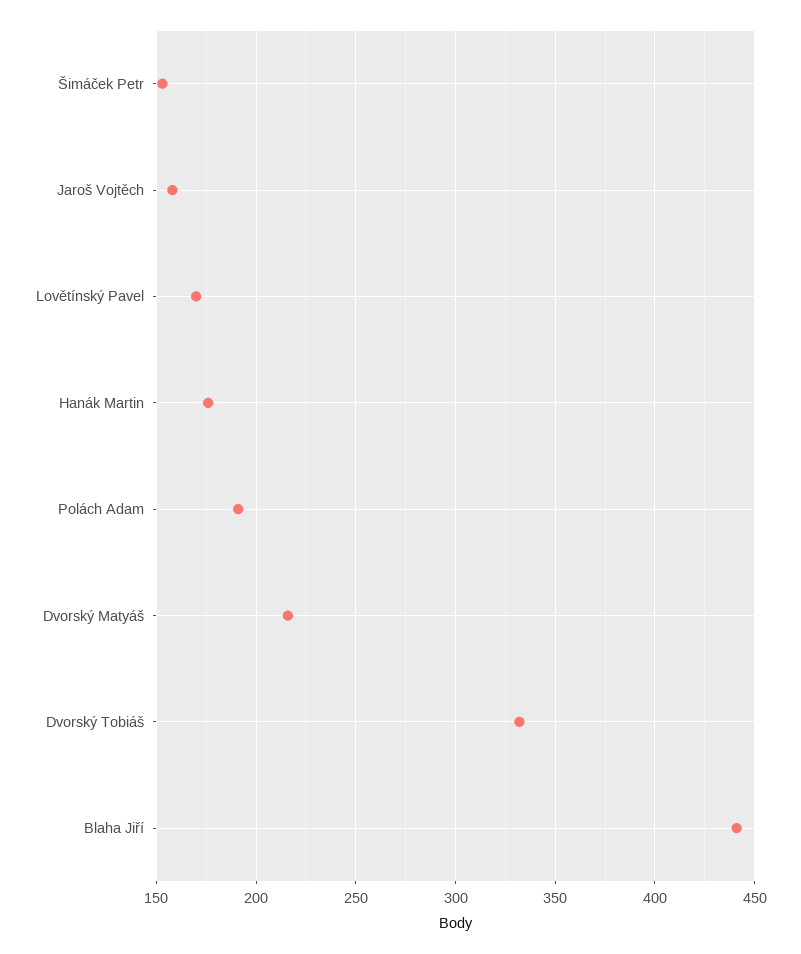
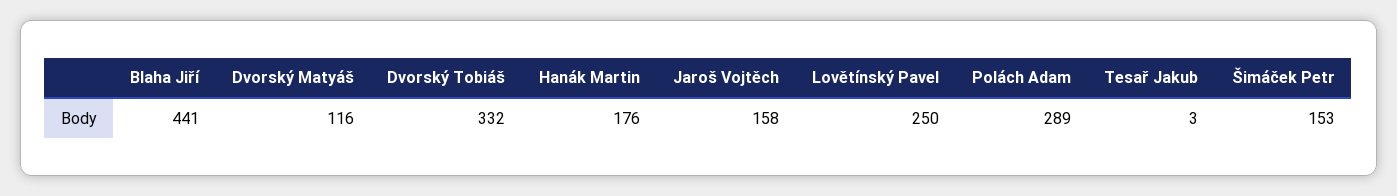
Lovětínský Pavel: 170 -> 250
Polách Adam: 190 -> 289
Dvorský Matyáš: 215 -> 116
Tesař Jakub: none -> 3

